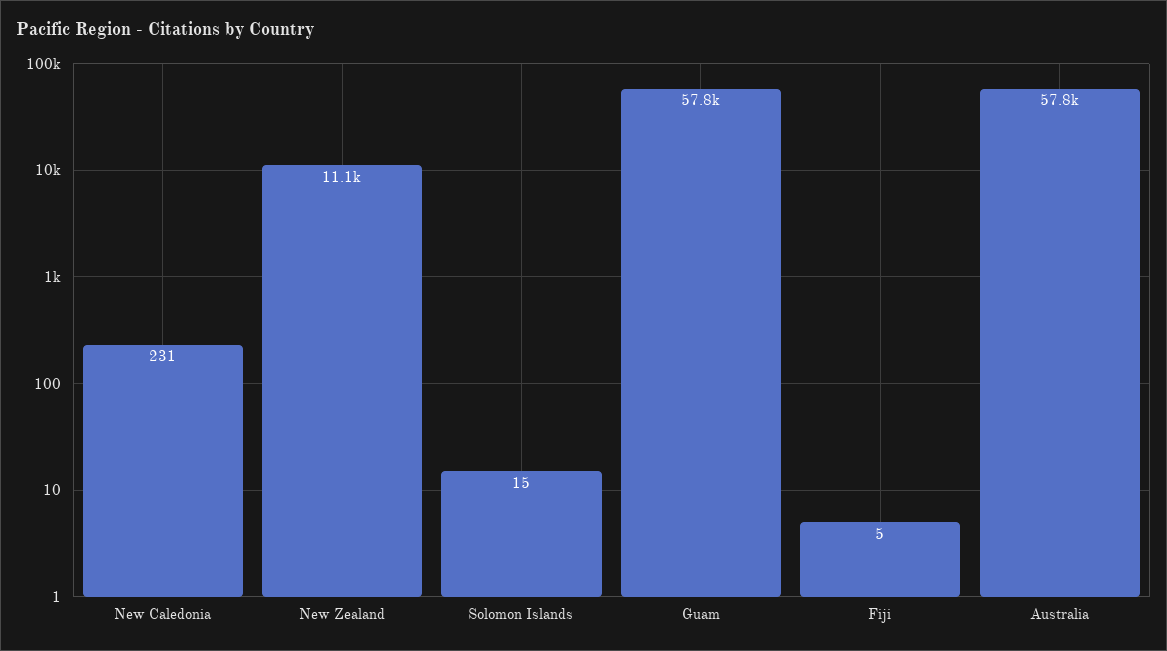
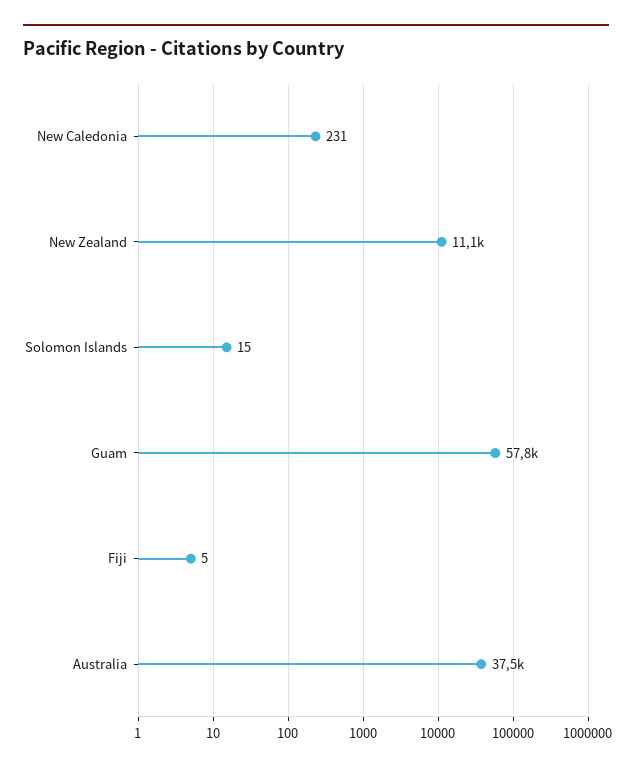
Australia: 57800 -> 37500

